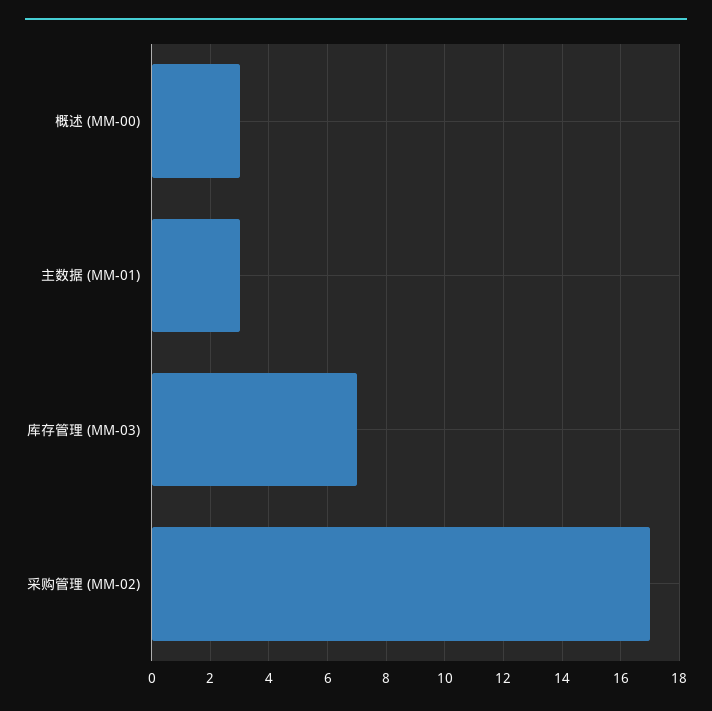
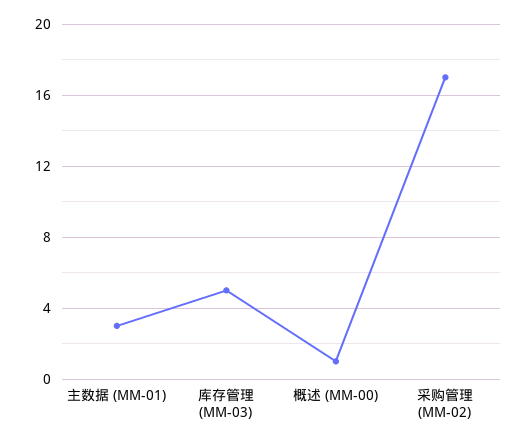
概述 (MM-00): 3 -> 1
库存管理 (MM-03): 7 -> 5

